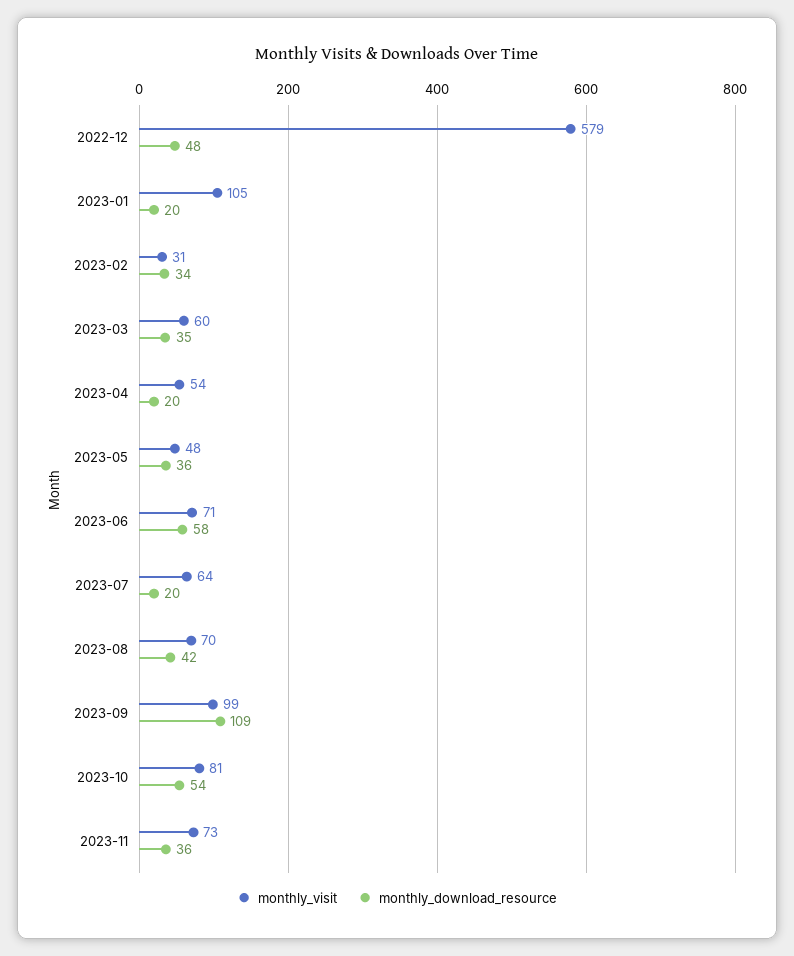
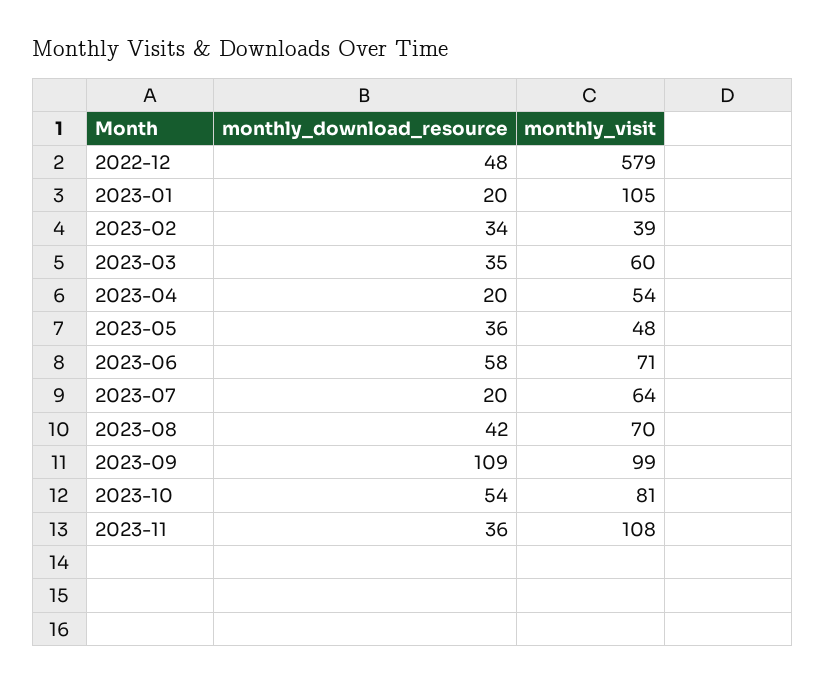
monthly_visit, 2023-02: 31 -> 39
monthly_visit, 2023-11: 73 -> 108

